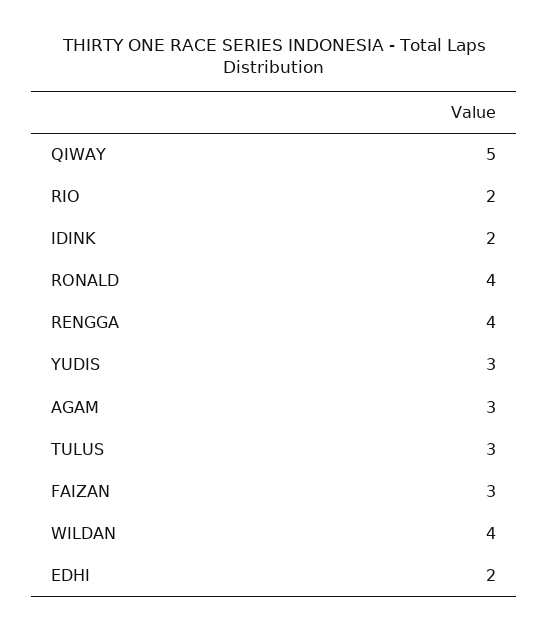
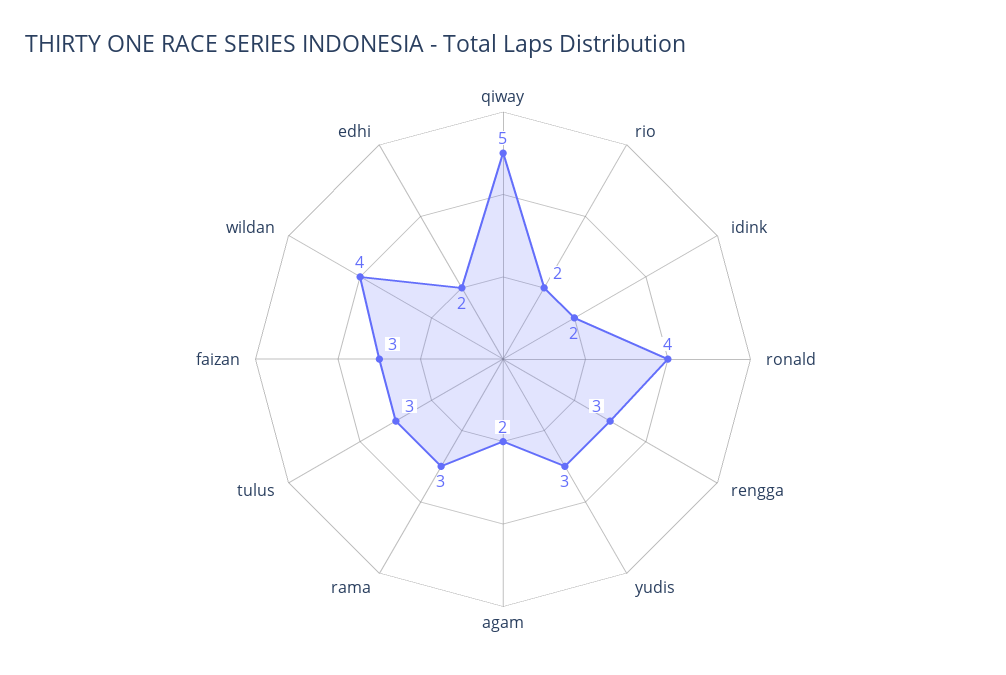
RENGGA: 4 -> 3
AGAM: 3 -> 2
rama: none -> 3

